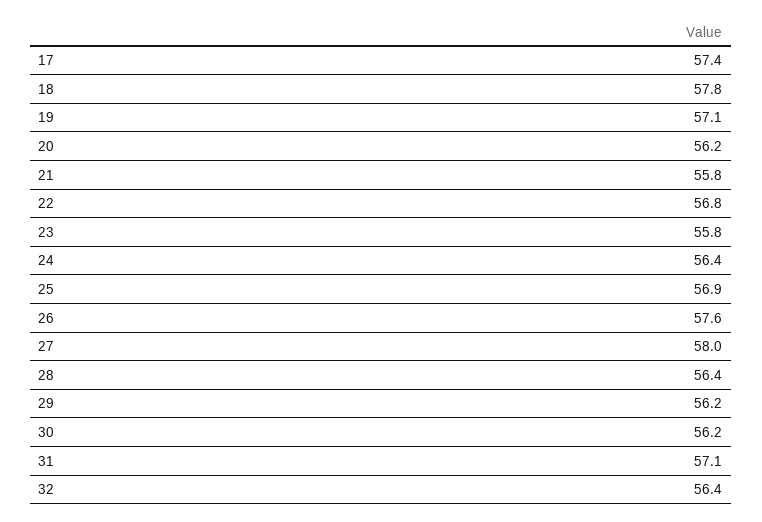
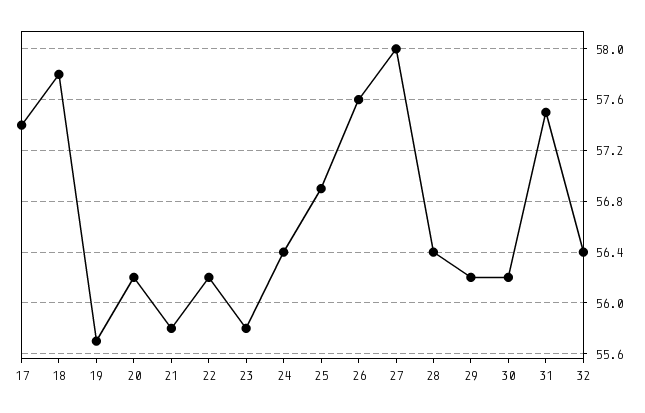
19: 57.1 -> 55.7
22: 56.8 -> 56.2
31: 57.1 -> 57.5

